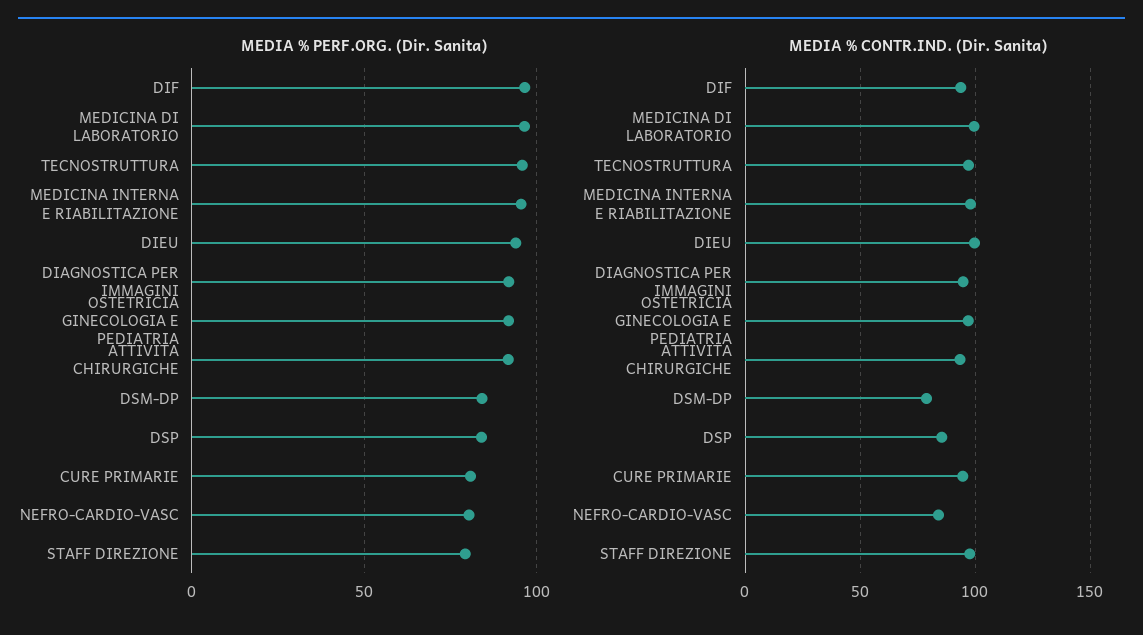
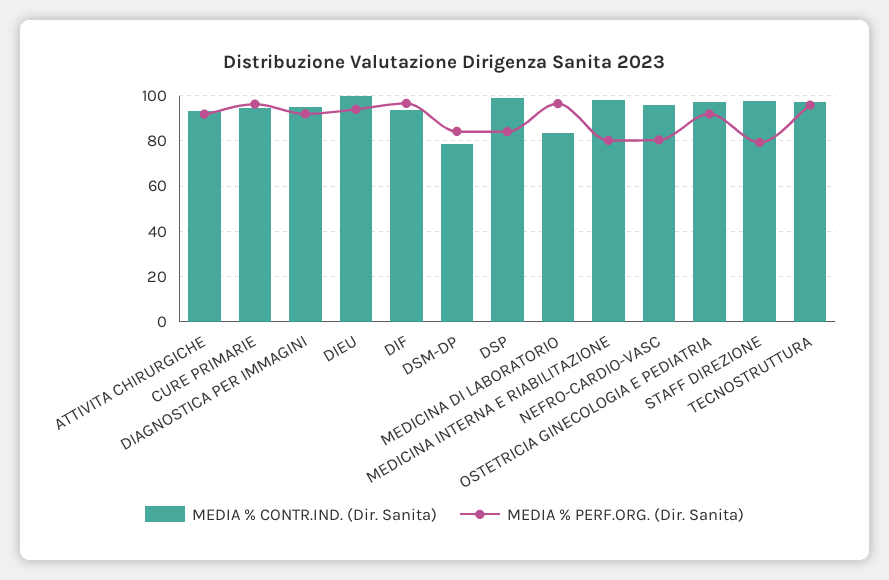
MEDIA % PERF.ORG. (Dir. Sanita), MEDICINA INTERNA E RIABILITAZIONE: 95 -> 80
MEDIA % PERF.ORG. (Dir. Sanita), CURE PRIMARIE: 80 -> 95
MEDIA % CONTR.IND. (Dir. Sanita), MEDICINA DI LABORATORIO: 100 -> 85
MEDIA % CONTR.IND. (Dir. Sanita), DSP: 85 -> 100
MEDIA % CONTR.IND. (Dir. Sanita), NEFRO-CARDIO-VASC: 85 -> 95

